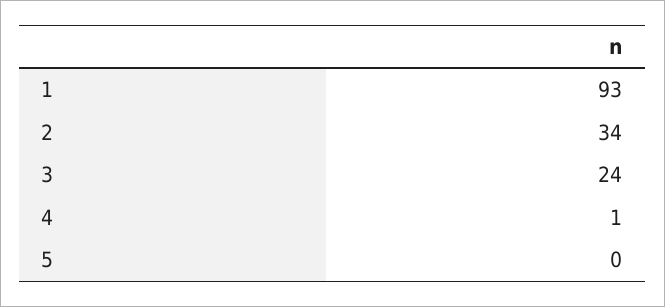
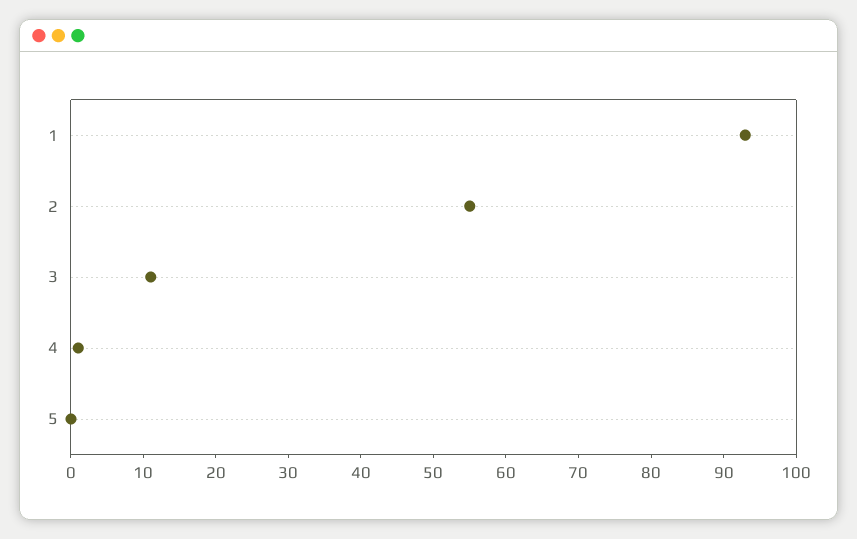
2: 34 -> 55
3: 24 -> 10

